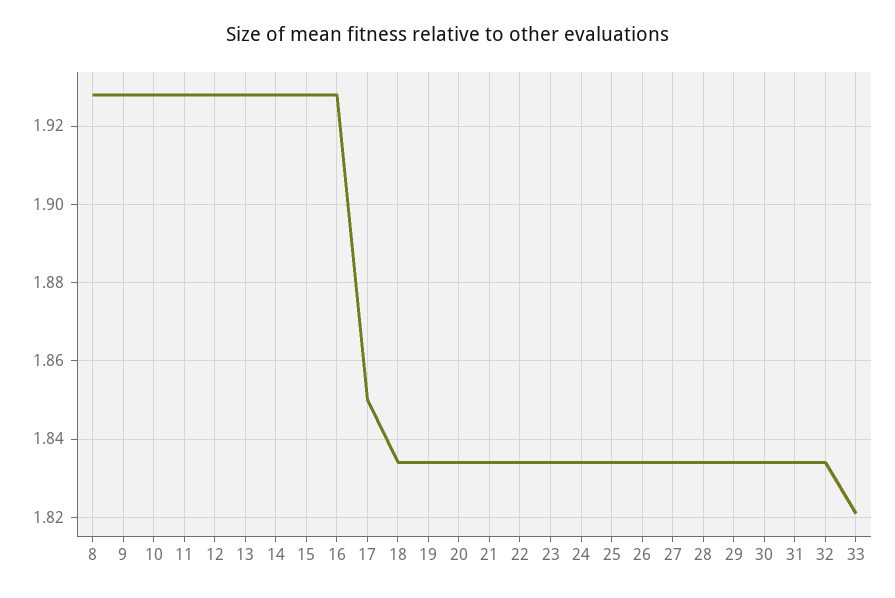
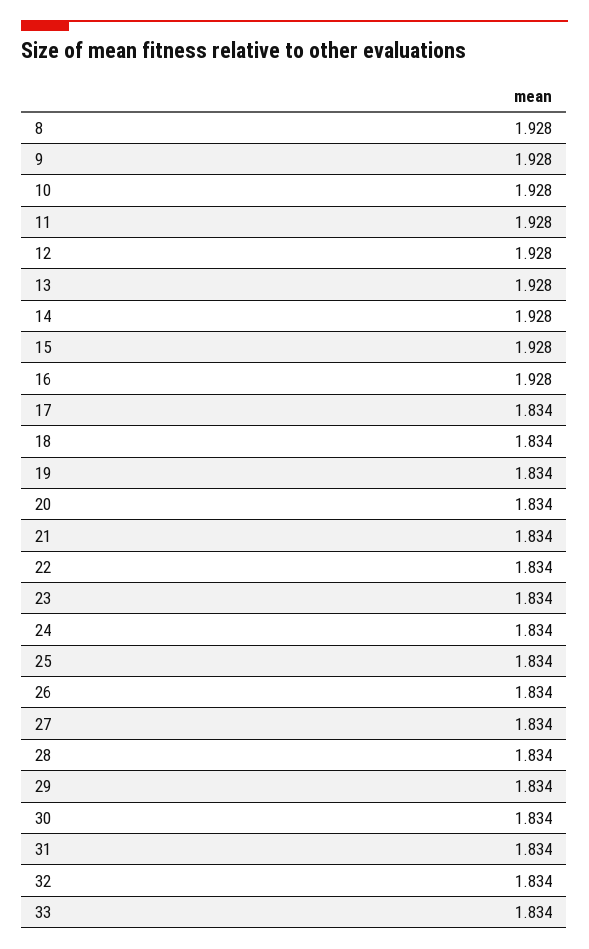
17: 1.85 -> 1.834
33: 1.82 -> 1.834

